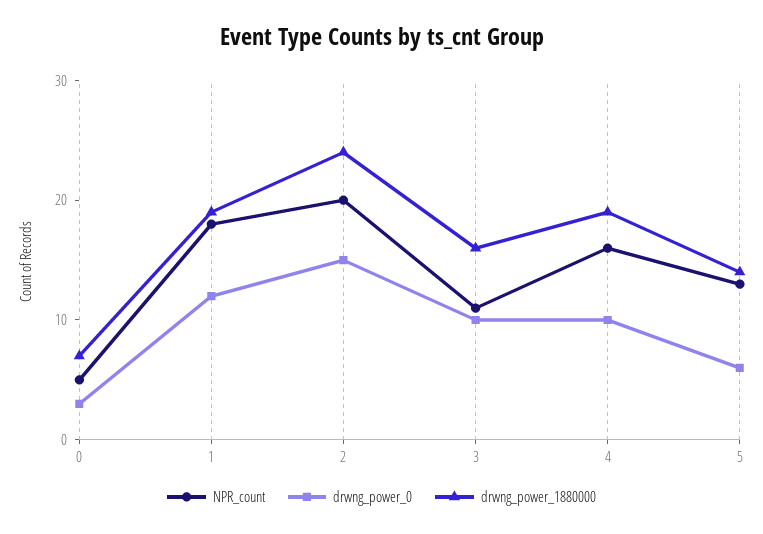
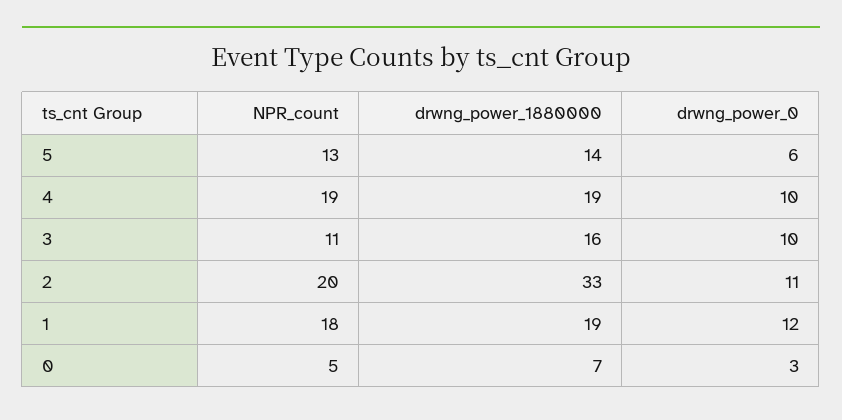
drwng_power_0, 2: 15 -> 11
drwng_power_1880000, 2: 24 -> 33
NPR_count, 4: 16 -> 19

